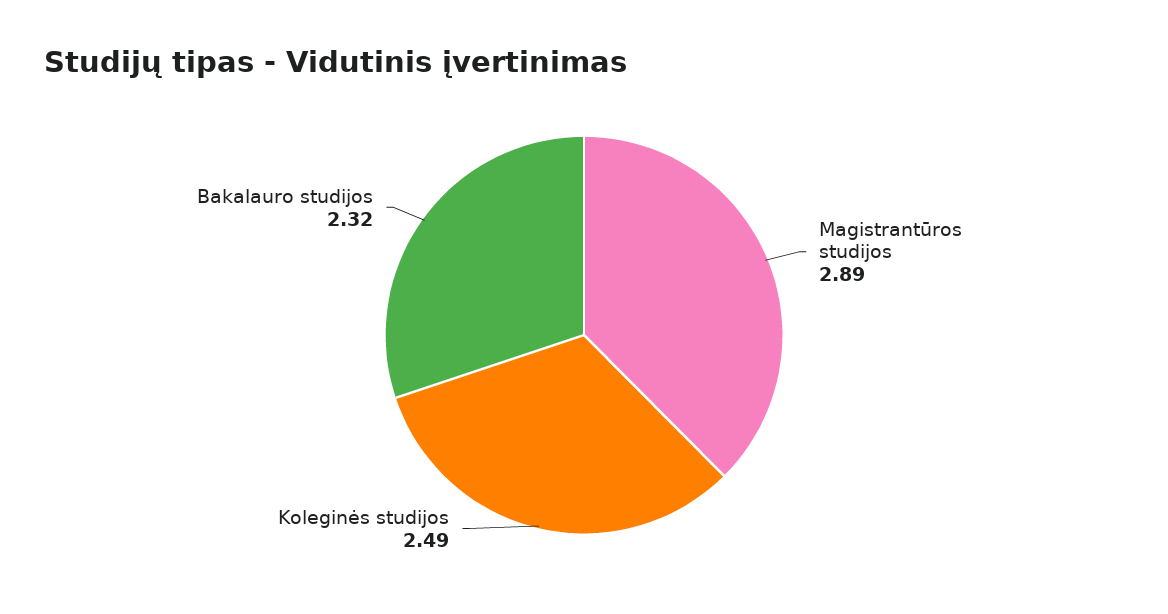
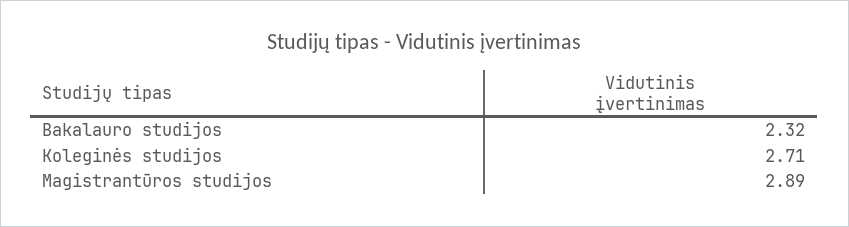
Koleginės studijos: 2.49 -> 2.71

